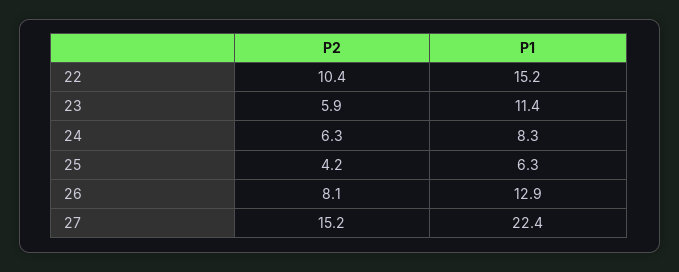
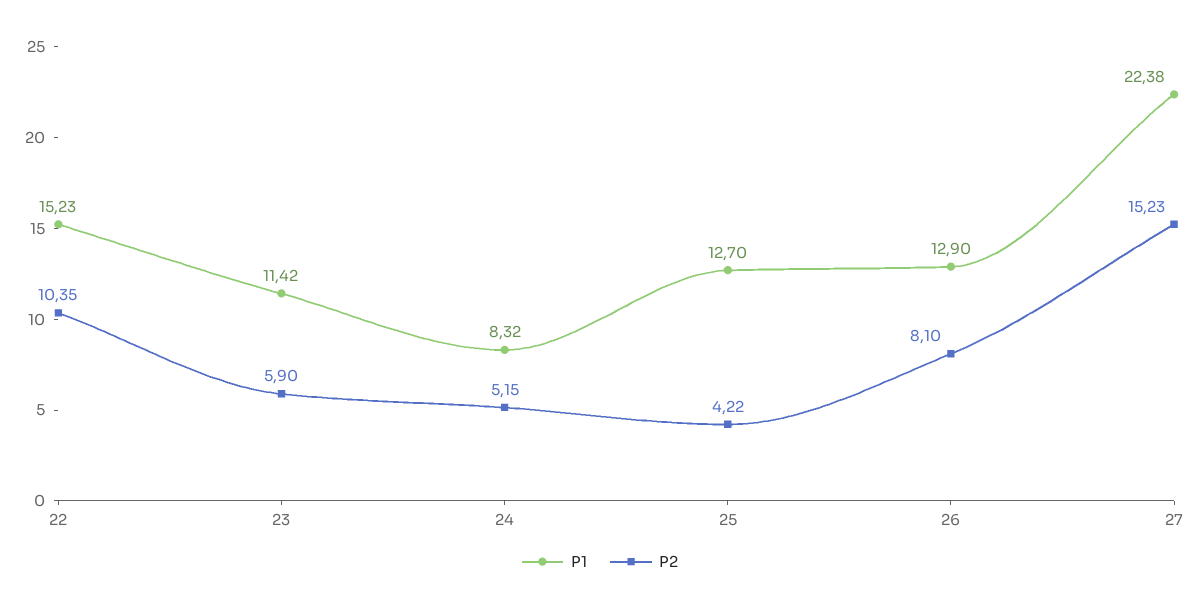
P2, 24: 6.3 -> 5.15
P1, 25: 6.3 -> 12.7

